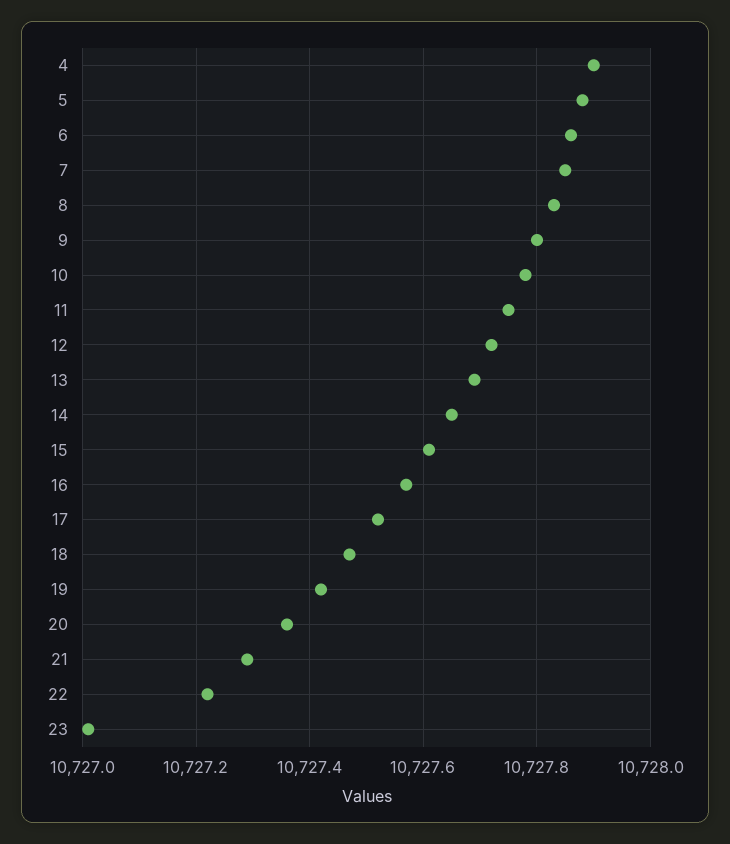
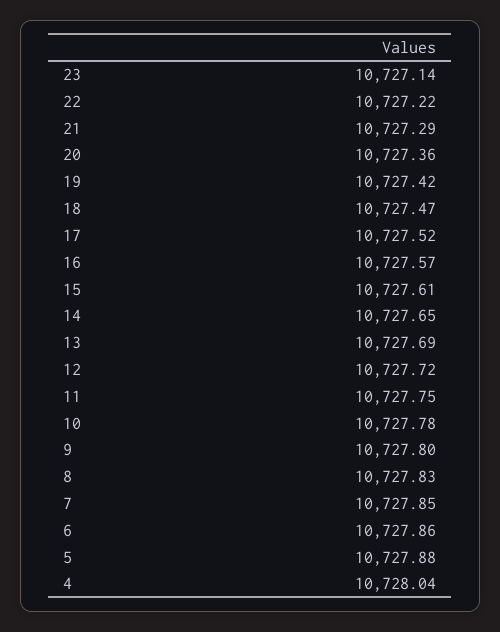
4: 10727.9 -> 10728.04
23: 10727 -> 10727.14

